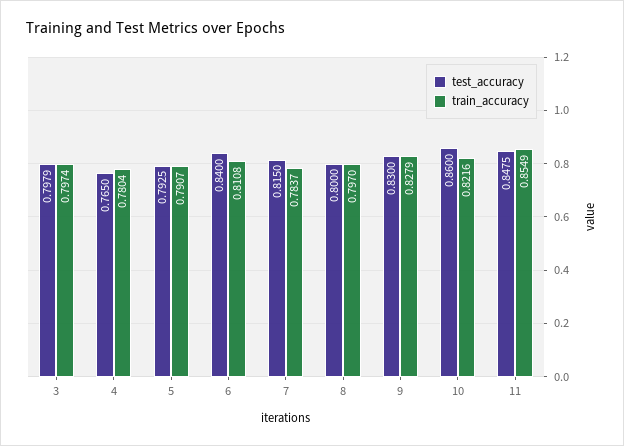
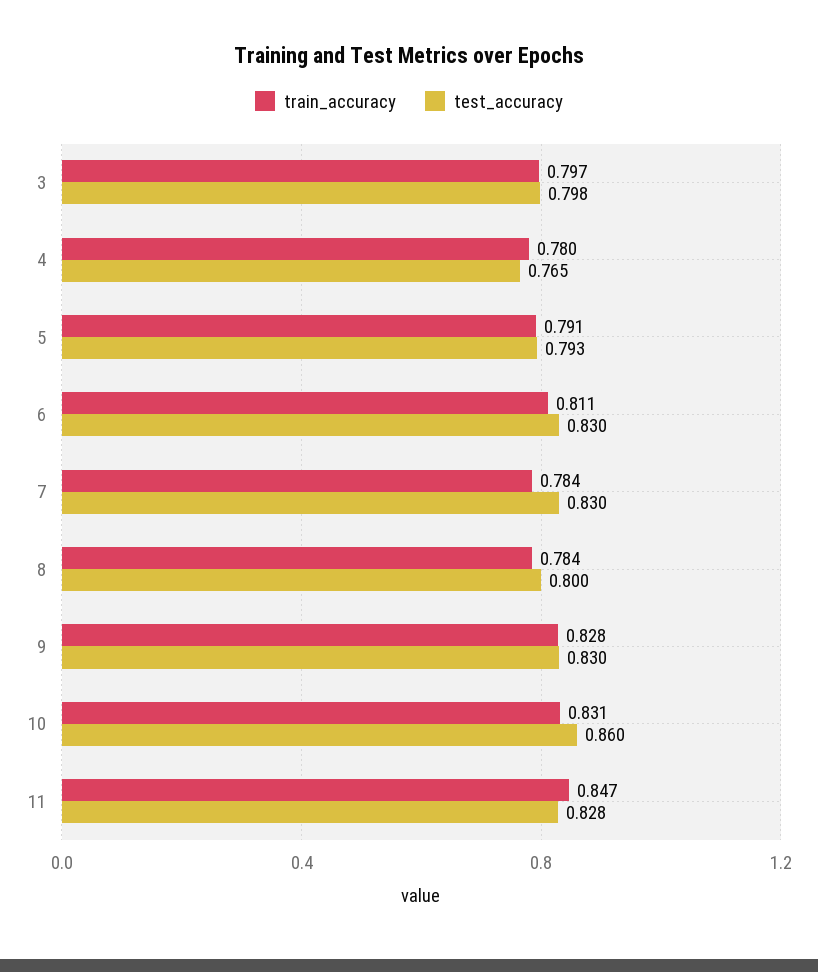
test_accuracy, 6: 0.84 -> 0.83
test_accuracy, 7: 0.815 -> 0.83
train_accuracy, 8: 0.797 -> 0.784
train_accuracy, 10: 0.8216 -> 0.831
test_accuracy, 11: 0.8475 -> 0.828
train_accuracy, 11: 0.8549 -> 0.847

